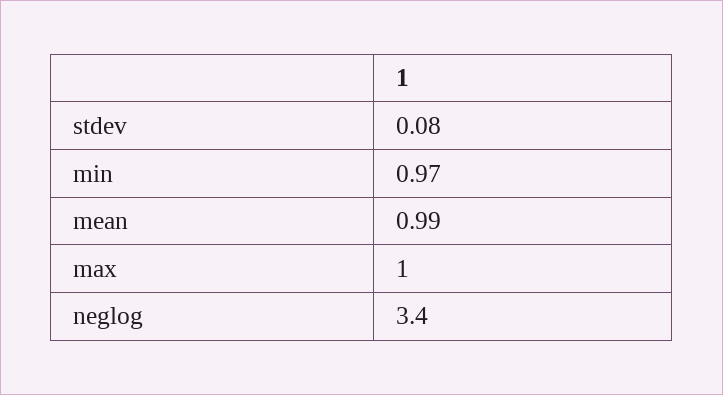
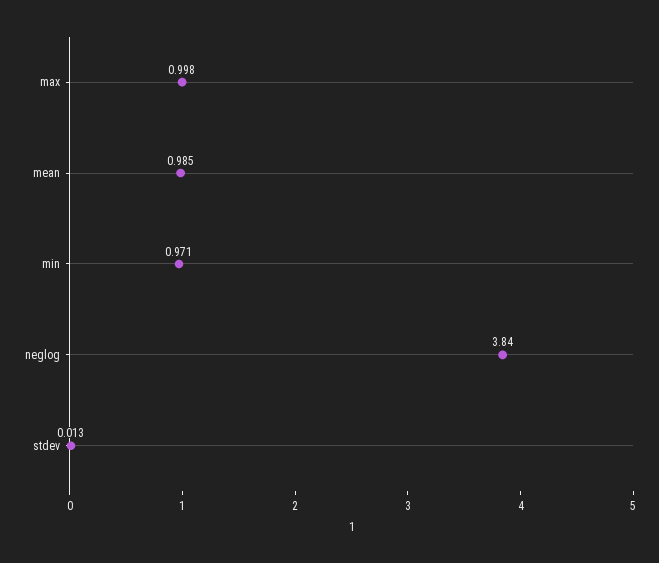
stdev: 0.08 -> 0.013
neglog: 3.4 -> 3.84

